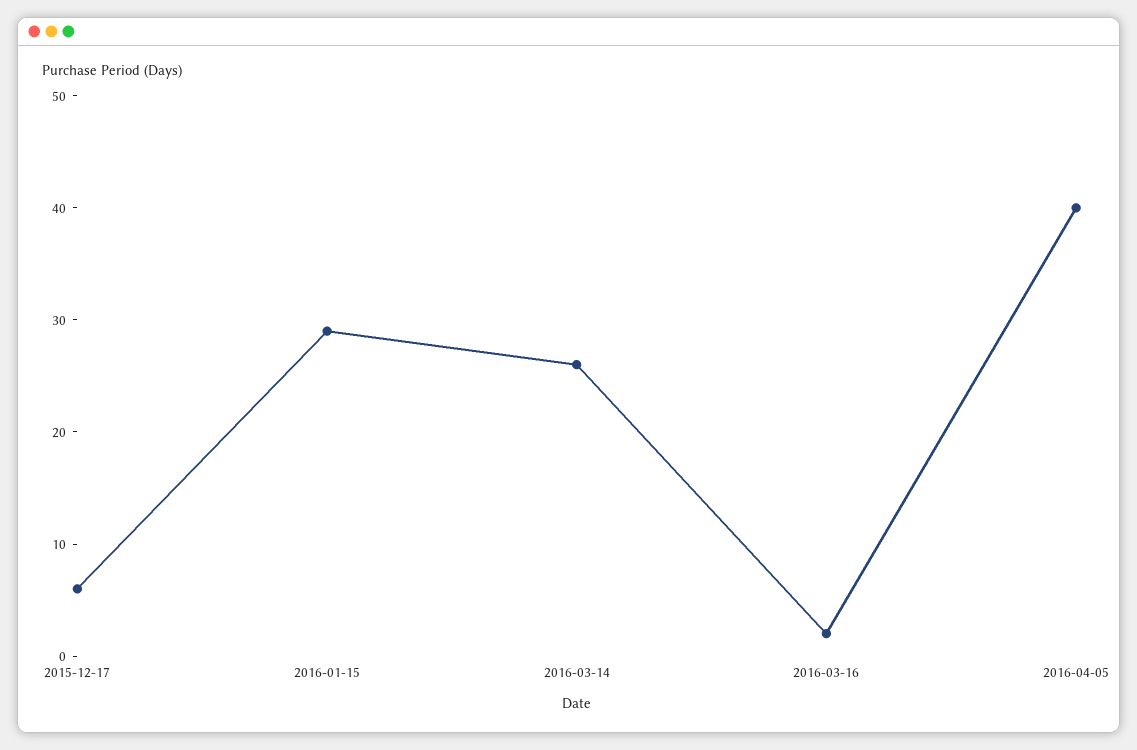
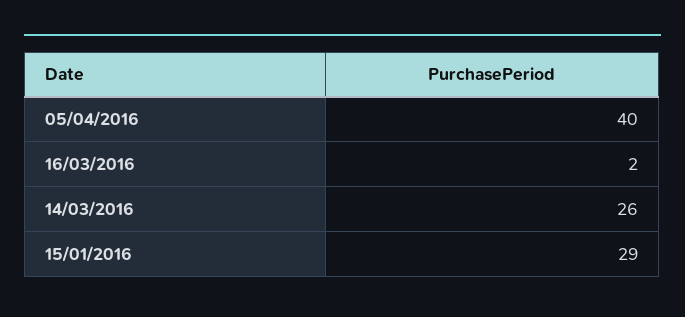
2015-12-17: 6 -> none

